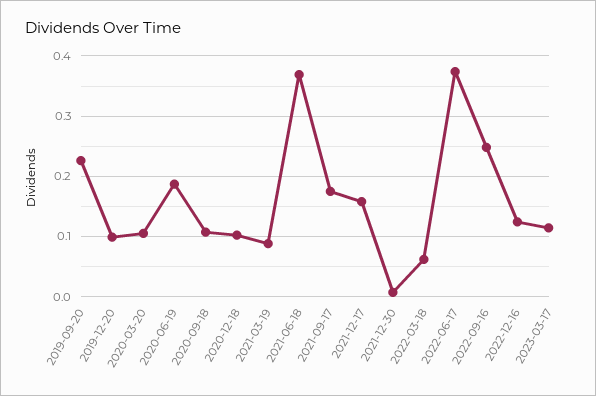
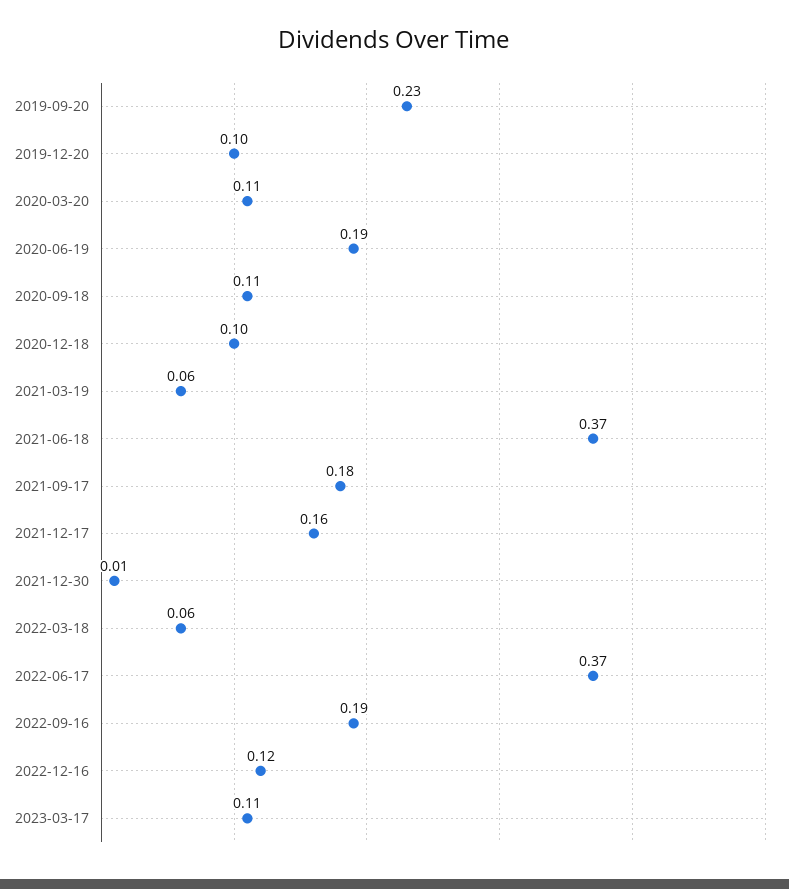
2021-03-19: 0.09 -> 0.06
2022-09-16: 0.25 -> 0.19

